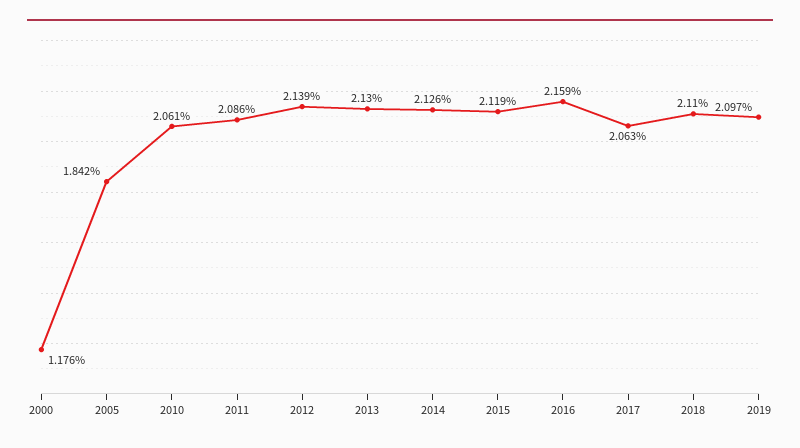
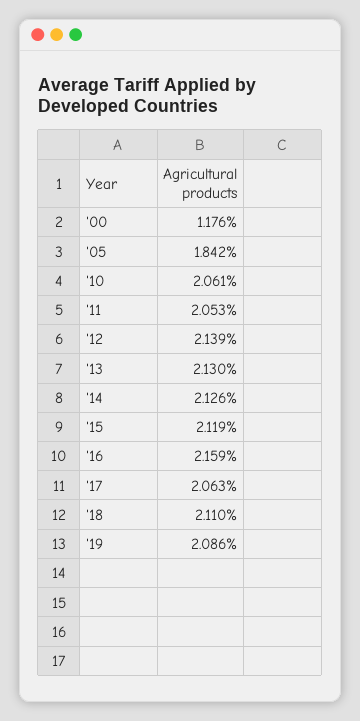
2011: 2.086 -> 2.053
2019: 2.097 -> 2.086

